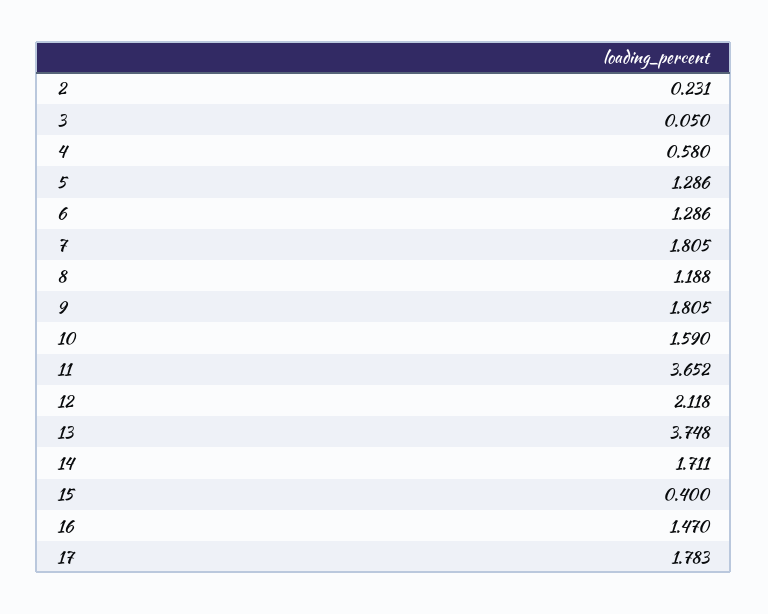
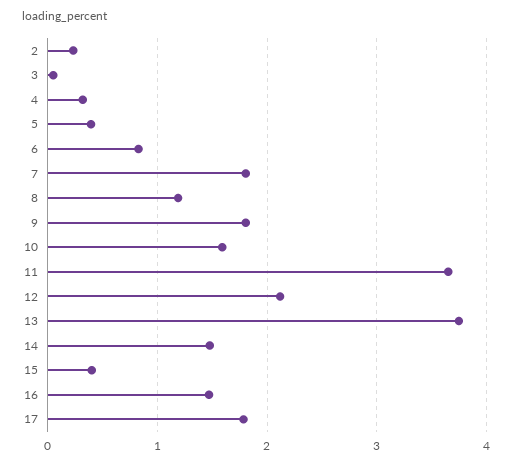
4: 0.58 -> 0.3
5: 1.286 -> 0.4
6: 1.286 -> 0.8
14: 1.711 -> 1.5

